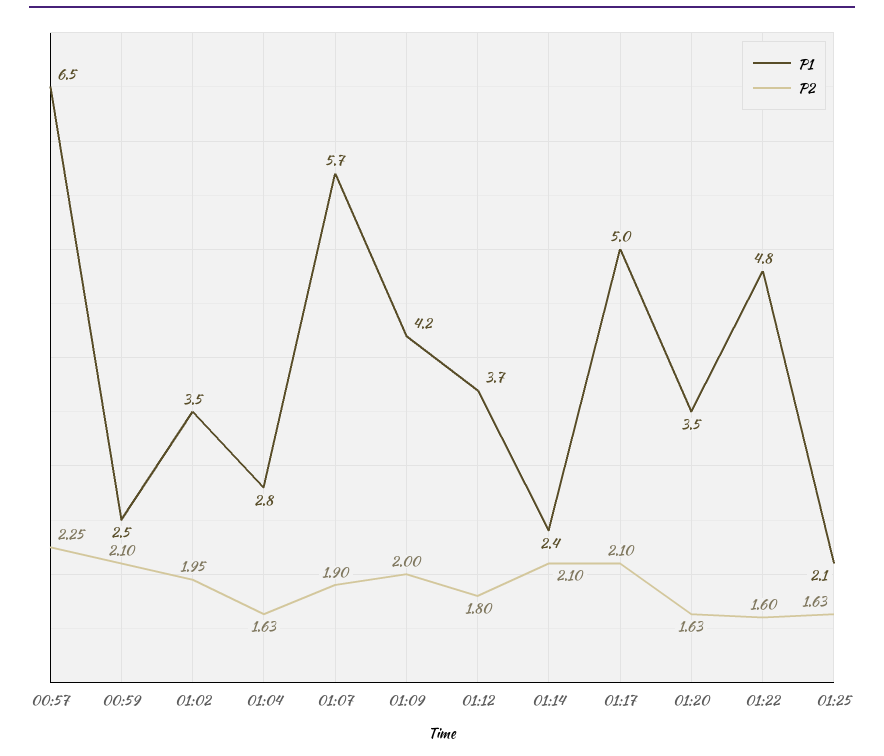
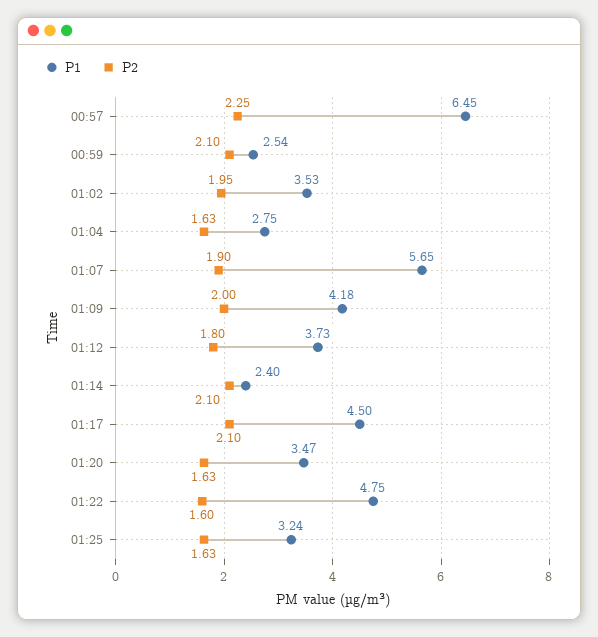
P1, 01:17: 5 -> 4.5
P1, 01:25: 2.1 -> 3.24

